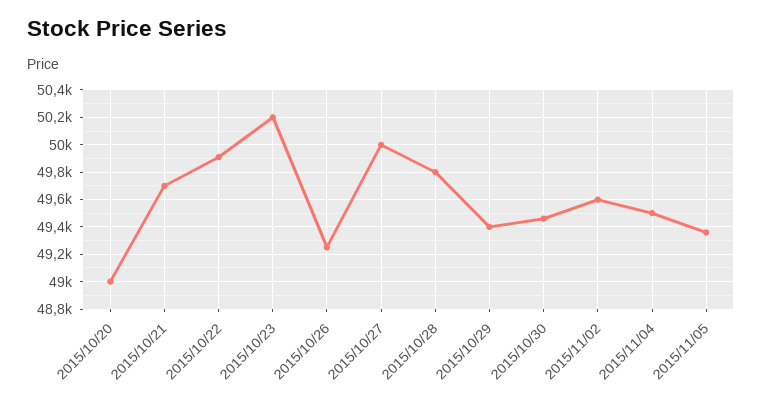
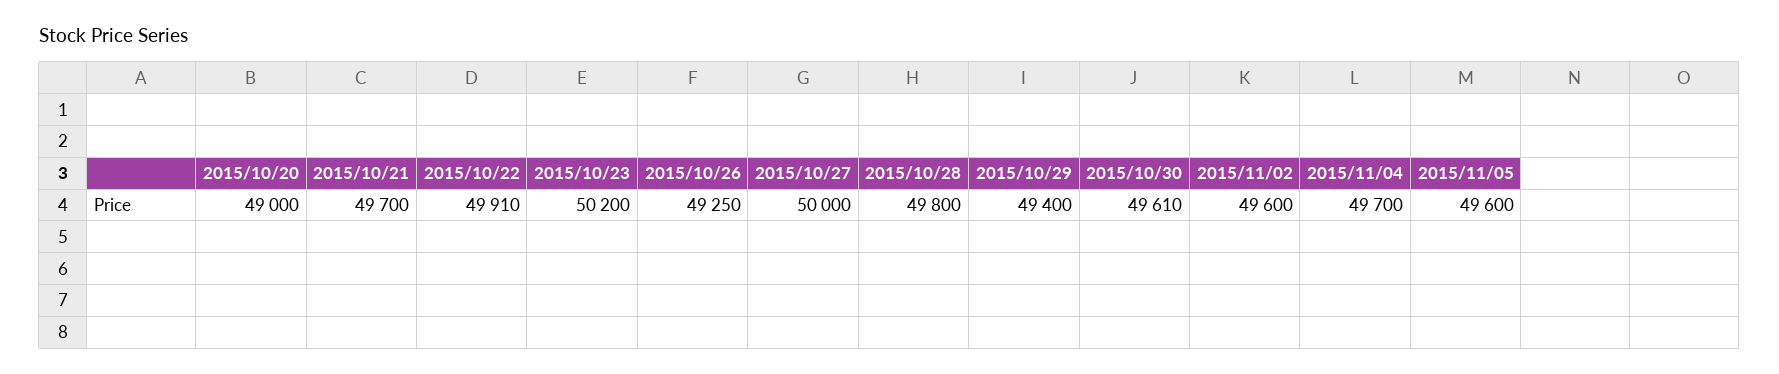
2015/10/30: 49450 -> 49610
2015/11/04: 49500 -> 49700
2015/11/05: 49350 -> 49600

